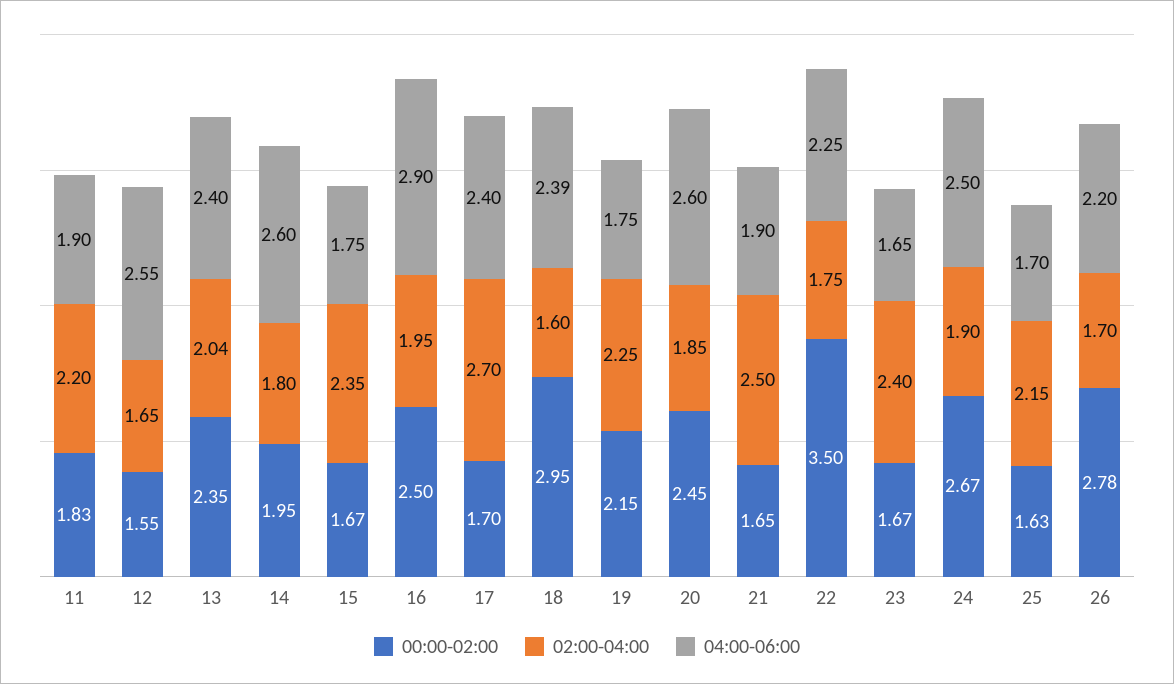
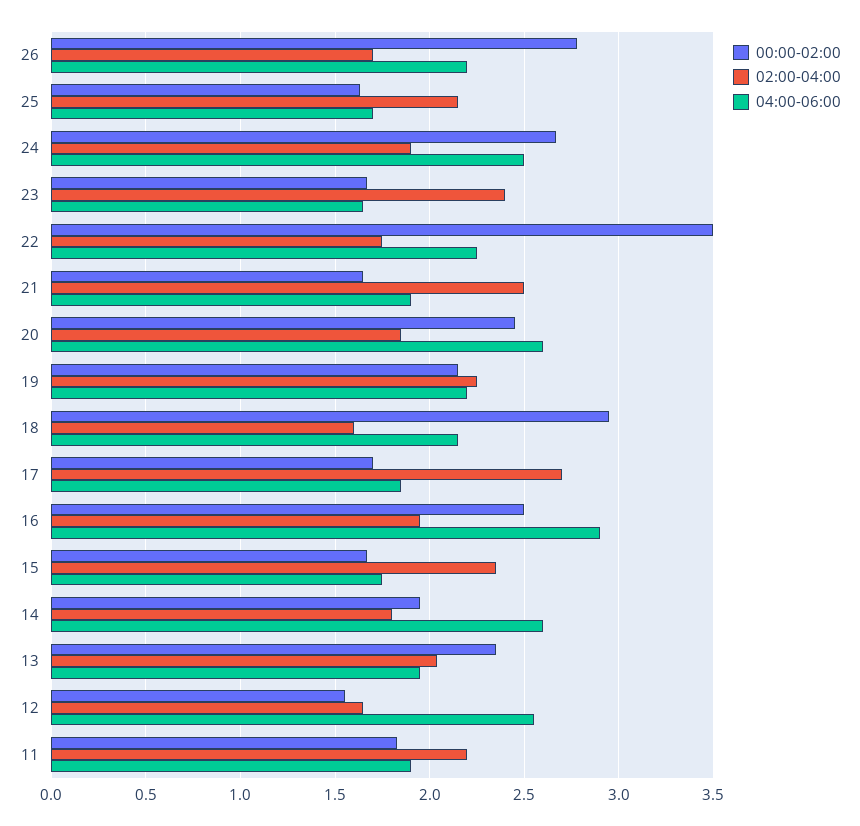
04:00-06:00, 13: 2.4 -> 1.95
04:00-06:00, 17: 2.4 -> 1.85
04:00-06:00, 18: 2.39 -> 2.15
04:00-06:00, 19: 1.75 -> 2.2

